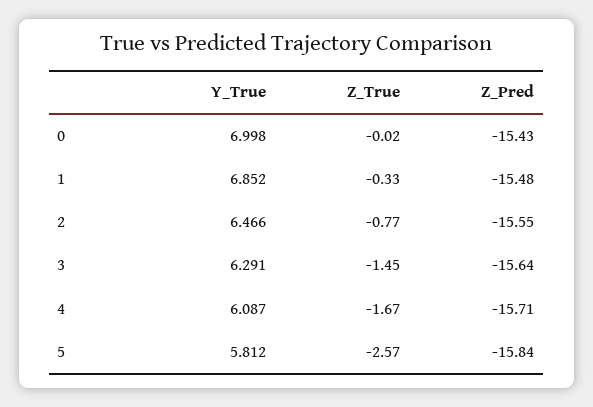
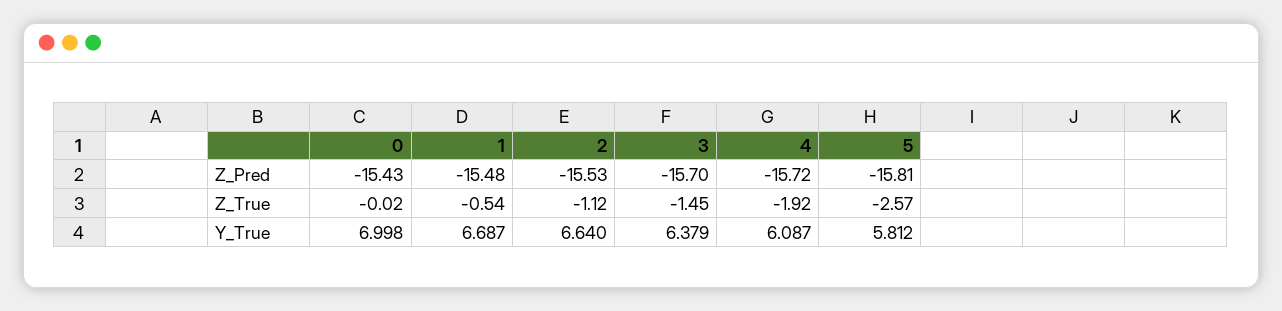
Y_True, 1: 6.852 -> 6.687
Z_True, 1: -0.33 -> -0.54
Y_True, 2: 6.466 -> 6.64
Z_True, 2: -0.77 -> -1.12
Z_Pred, 2: -15.55 -> -15.53
Y_True, 3: 6.291 -> 6.379
Z_Pred, 3: -15.64 -> -15.7
Z_True, 4: -1.67 -> -1.92
Z_Pred, 4: -15.71 -> -15.72
Z_Pred, 5: -15.84 -> -15.81

